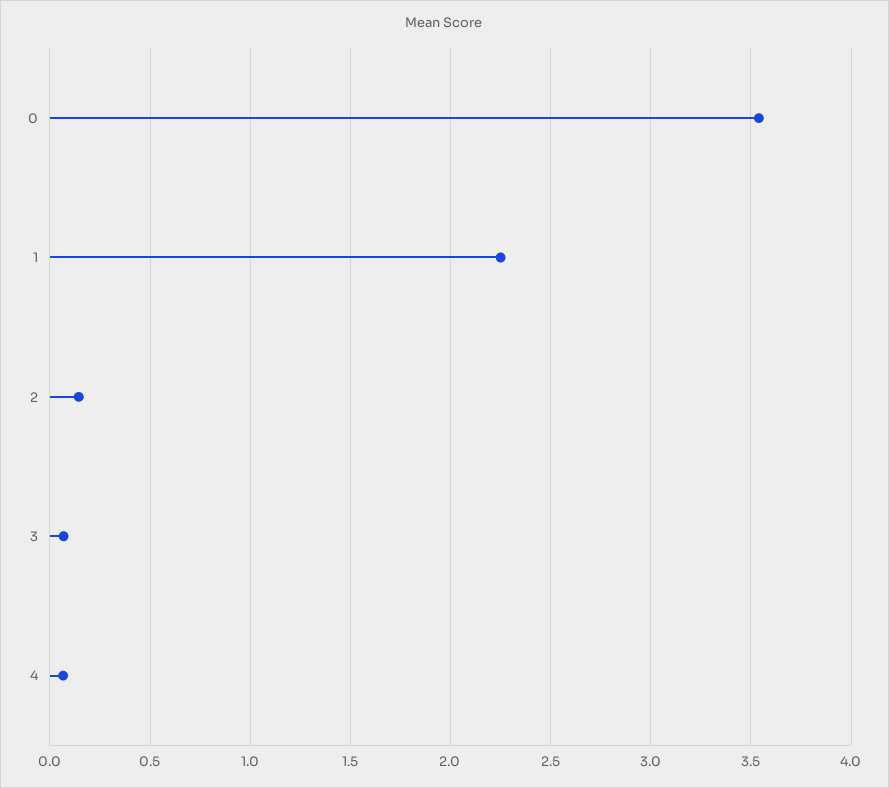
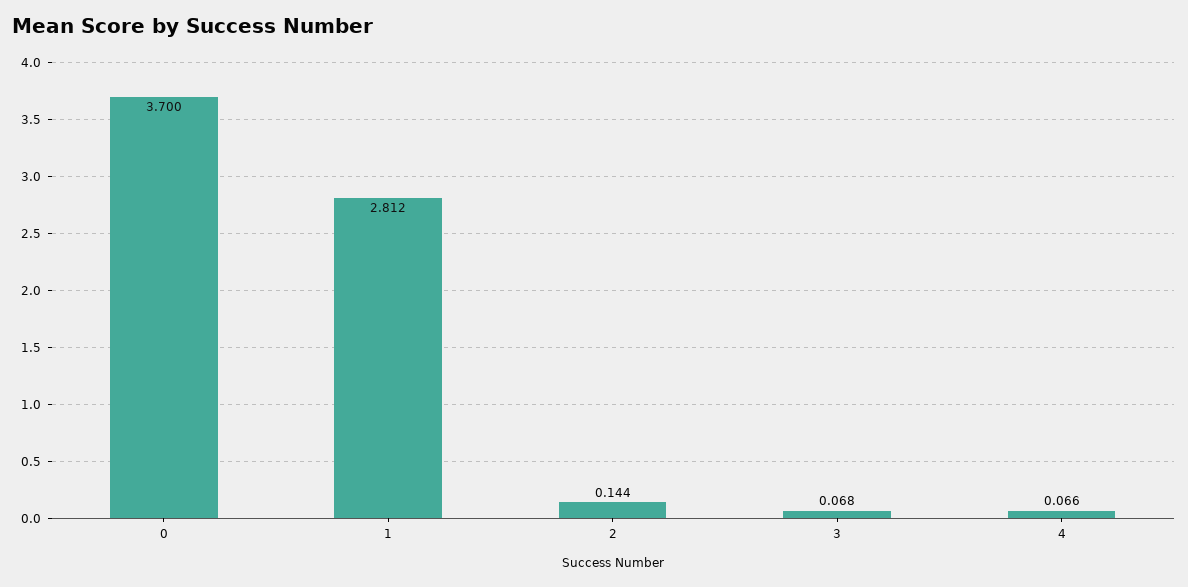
0: 3.55 -> 3.7
1: 2.25 -> 2.812

